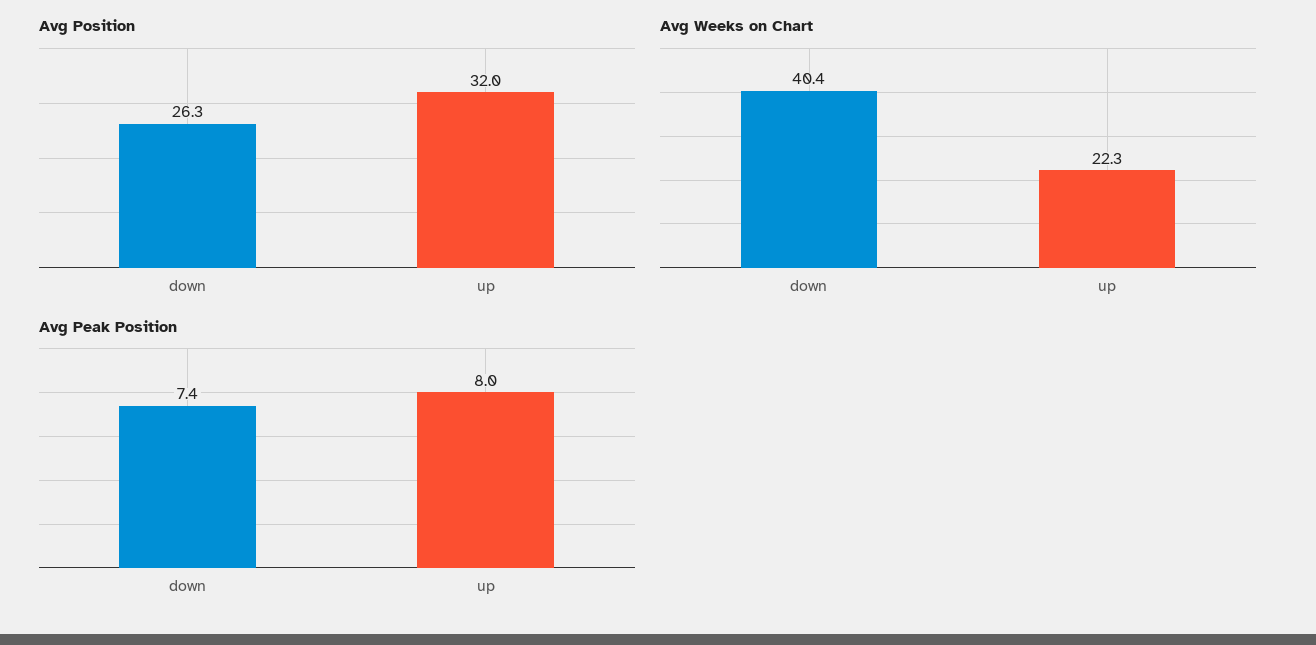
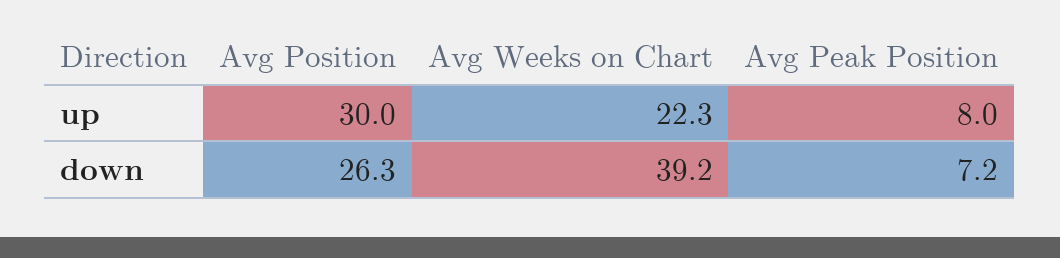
Avg Position, up: 32 -> 30
Avg Weeks on Chart, down: 40.4 -> 39.2
Avg Peak Position, down: 7.4 -> 7.2

